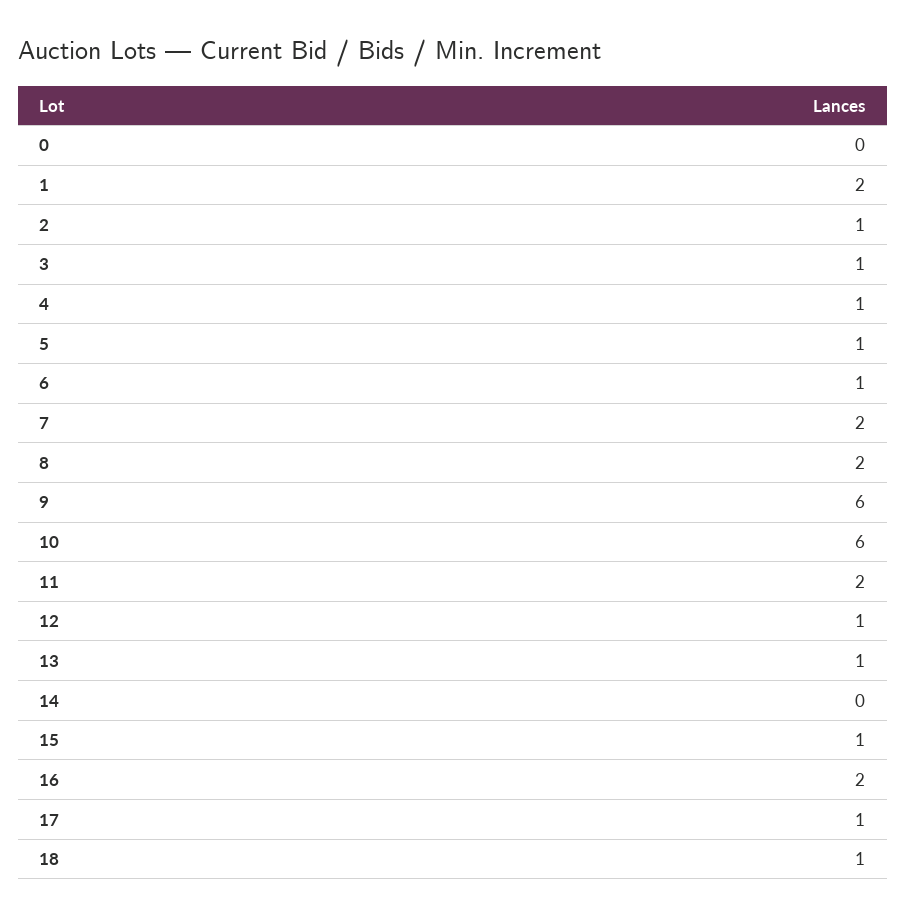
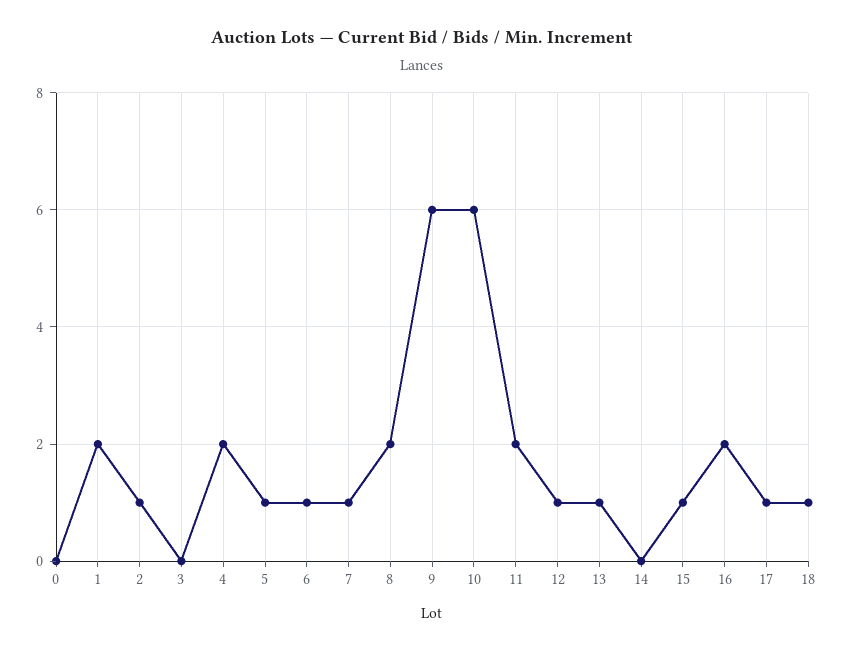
3: 1 -> 0
4: 1 -> 2
7: 2 -> 1

